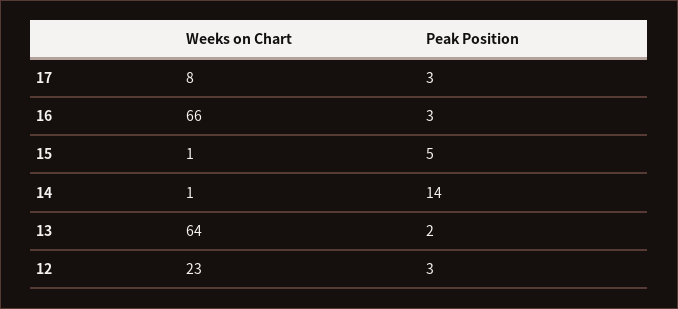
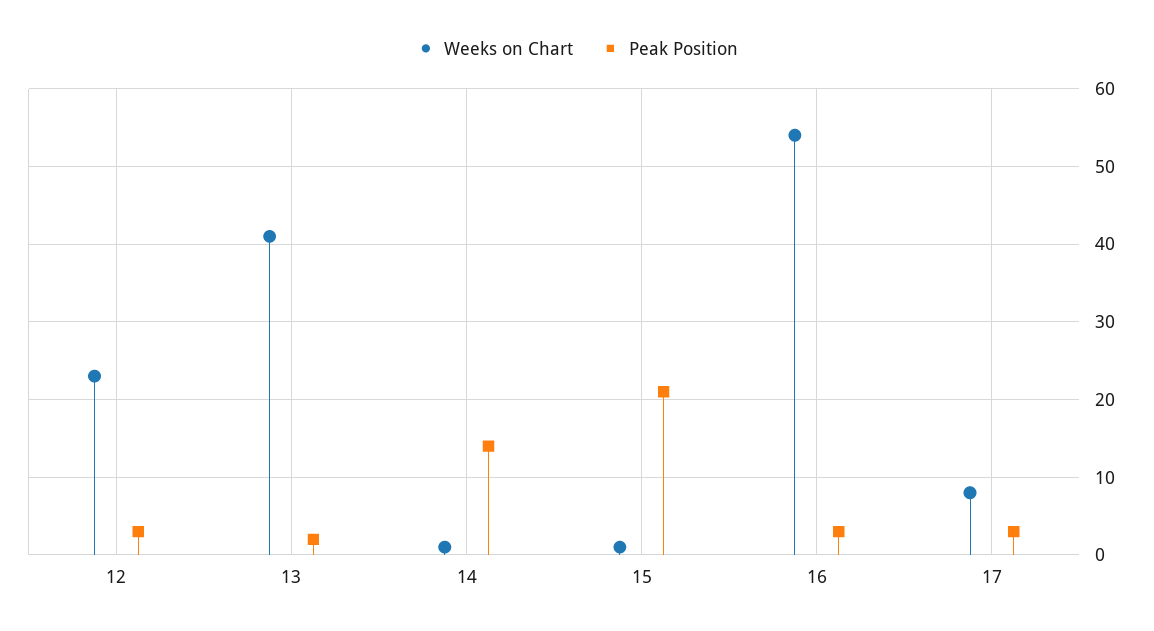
Weeks on Chart, 16: 66 -> 54
Peak Position, 15: 5 -> 21
Weeks on Chart, 13: 64 -> 41

